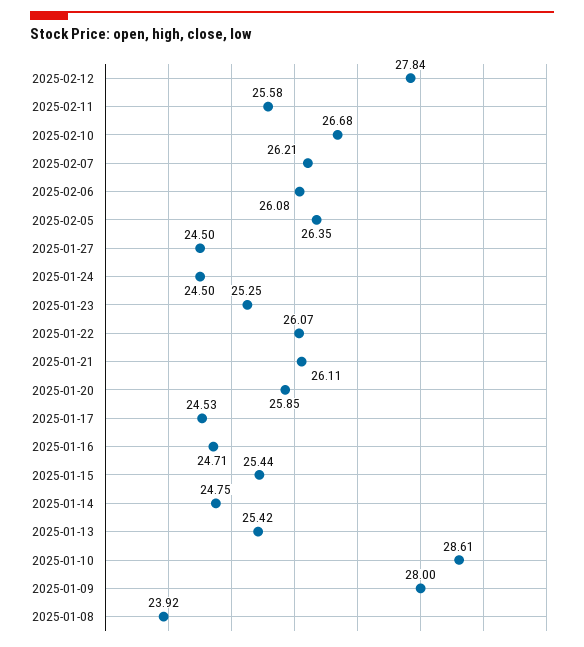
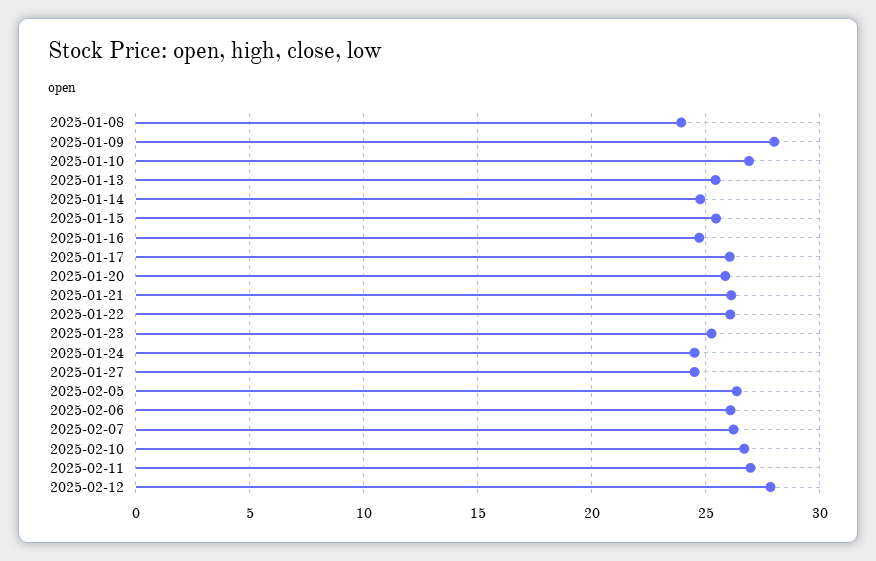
2025-02-11: 25.58 -> 27
2025-01-17: 24.53 -> 26
2025-01-10: 28.61 -> 27

